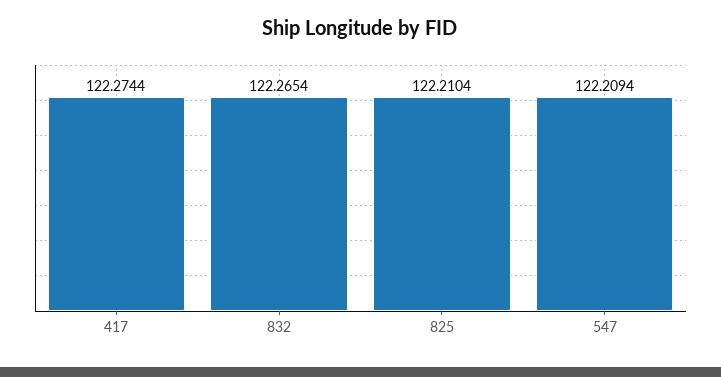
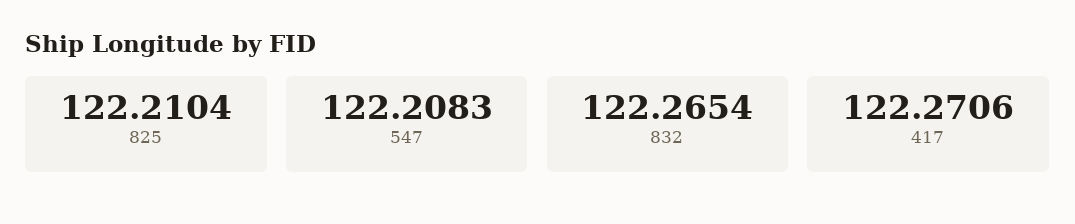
417: 122.2744 -> 122.2706
547: 122.2094 -> 122.2083

